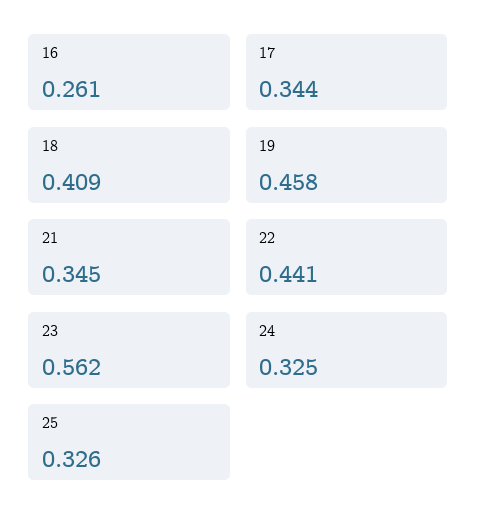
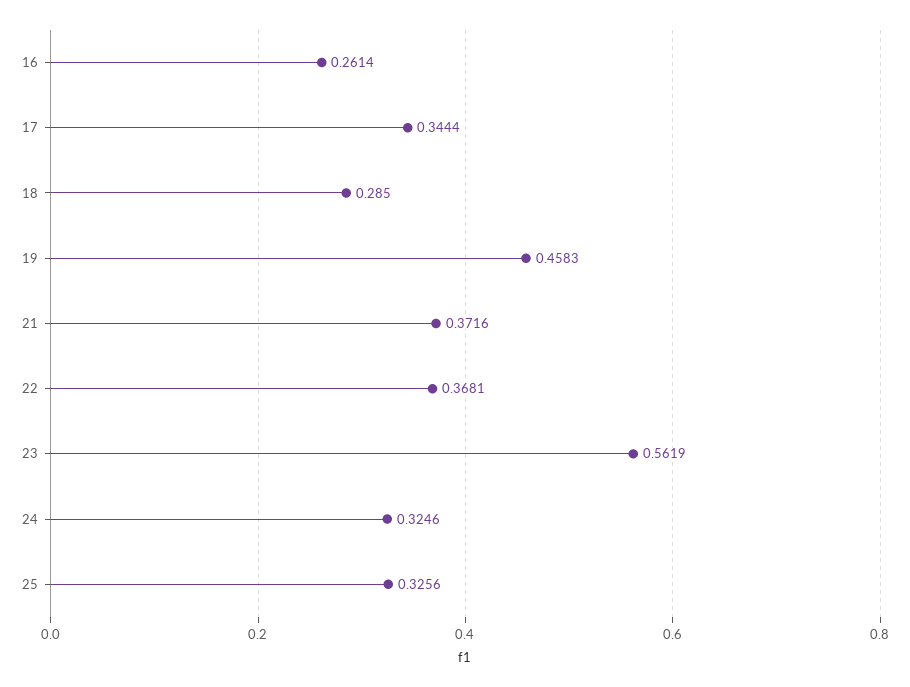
18: 0.409 -> 0.285
21: 0.345 -> 0.3716
22: 0.441 -> 0.3681

